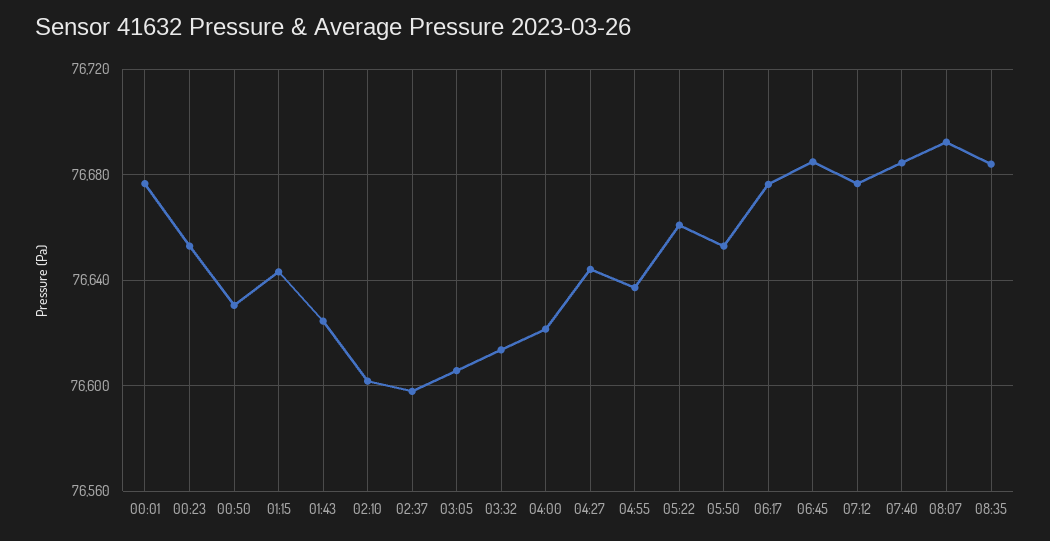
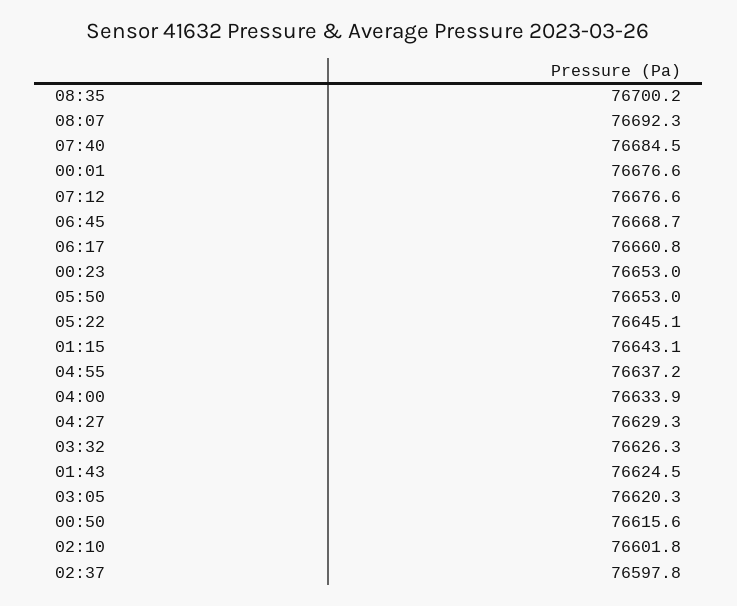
00:50: 76630 -> 76615.6
03:05: 76605 -> 76620.3
03:32: 76615 -> 76626.3
04:00: 76620 -> 76633.9
04:27: 76645 -> 76629.3
05:22: 76660 -> 76645.1
06:17: 76675 -> 76660.8
06:45: 76685 -> 76668.7
08:35: 76685 -> 76700.2

